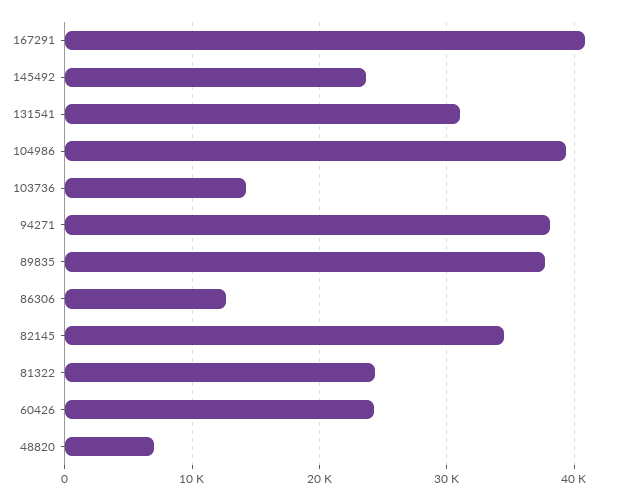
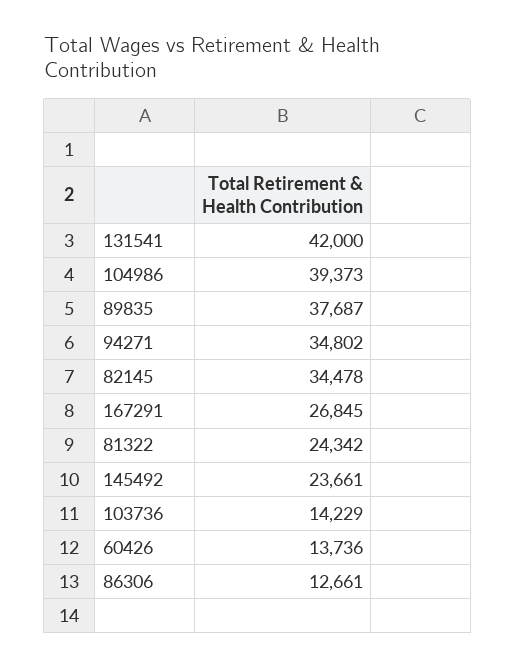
167291: 41000 -> 26845
131541: 31000 -> 42000
94271: 38000 -> 34802
60426: 24000 -> 13736
48820: 7000 -> none

